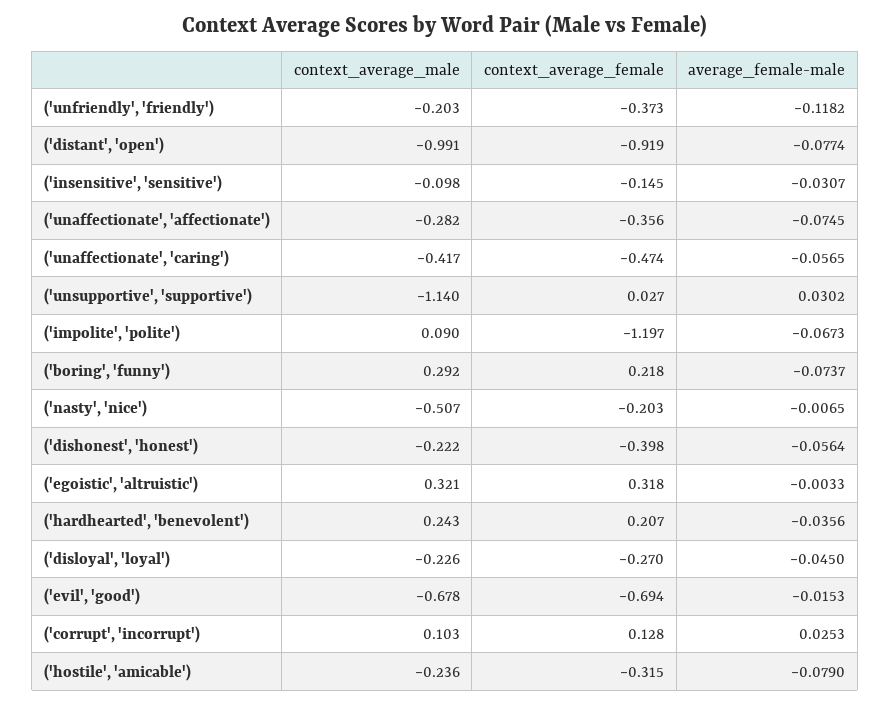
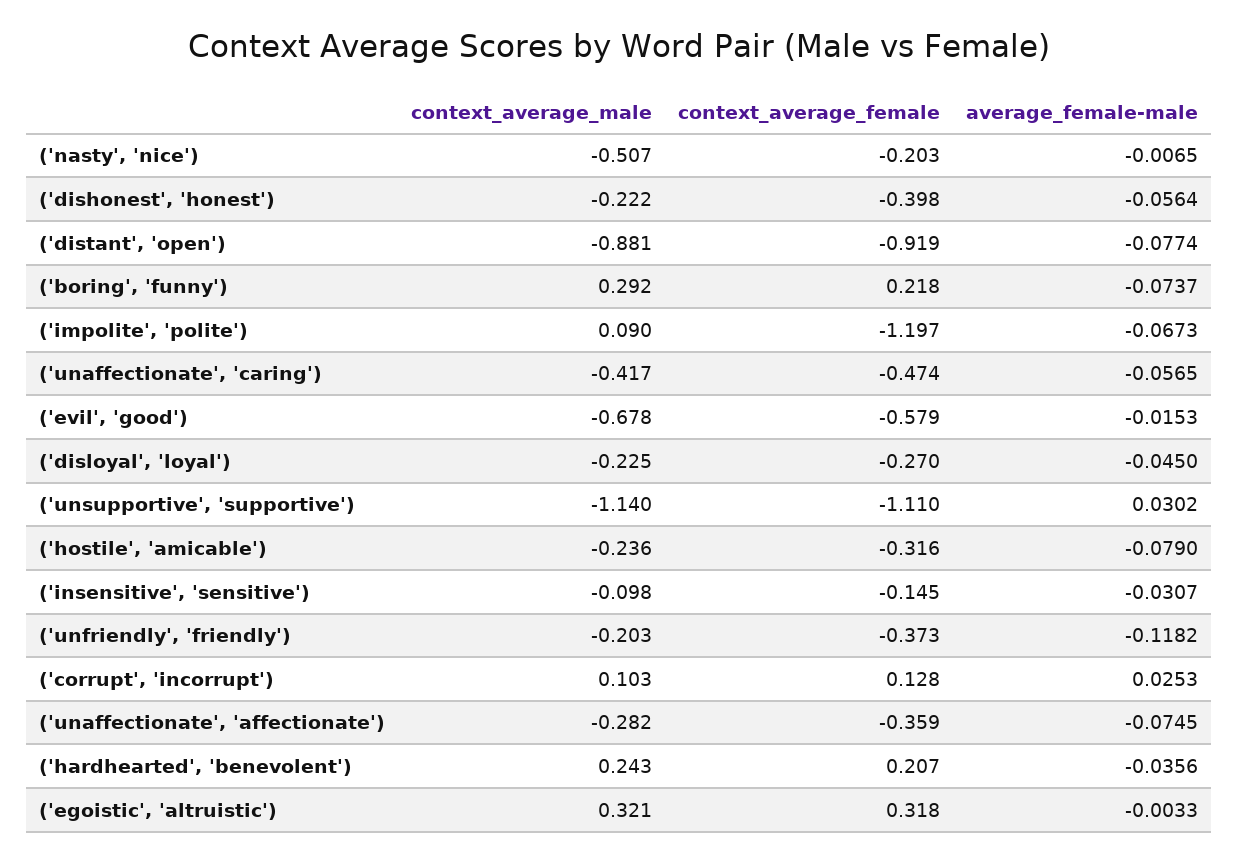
context_average_male, ('distant', 'open'): -0.991 -> -0.881
context_average_female, ('unaffectionate', 'affectionate'): -0.356 -> -0.359
context_average_female, ('unsupportive', 'supportive'): 0.027 -> -1.11
context_average_male, ('disloyal', 'loyal'): -0.226 -> -0.225
context_average_female, ('evil', 'good'): -0.694 -> -0.579
context_average_female, ('hostile', 'amicable'): -0.315 -> -0.316

